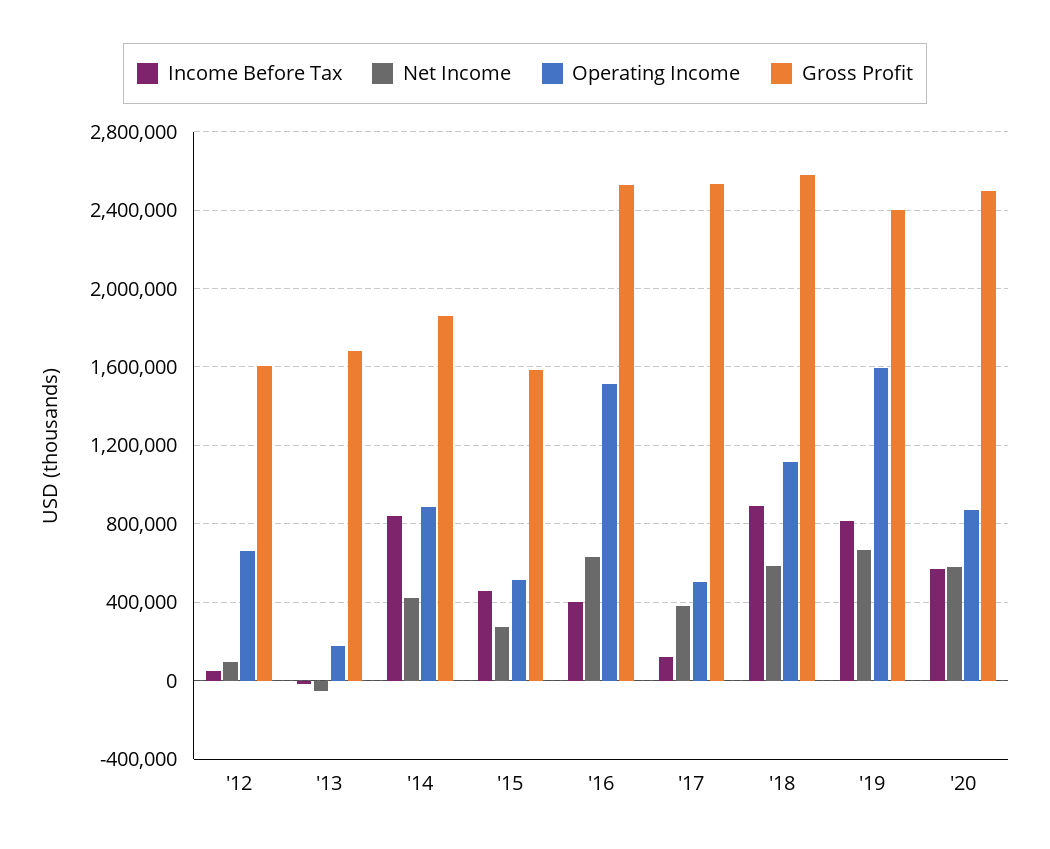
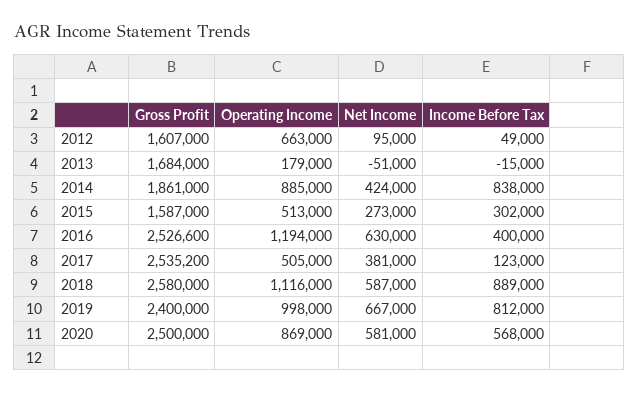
Income Before Tax, '15: 450000 -> 302000
Operating Income, '16: 1500000 -> 1194000
Operating Income, '19: 1600000 -> 998000

